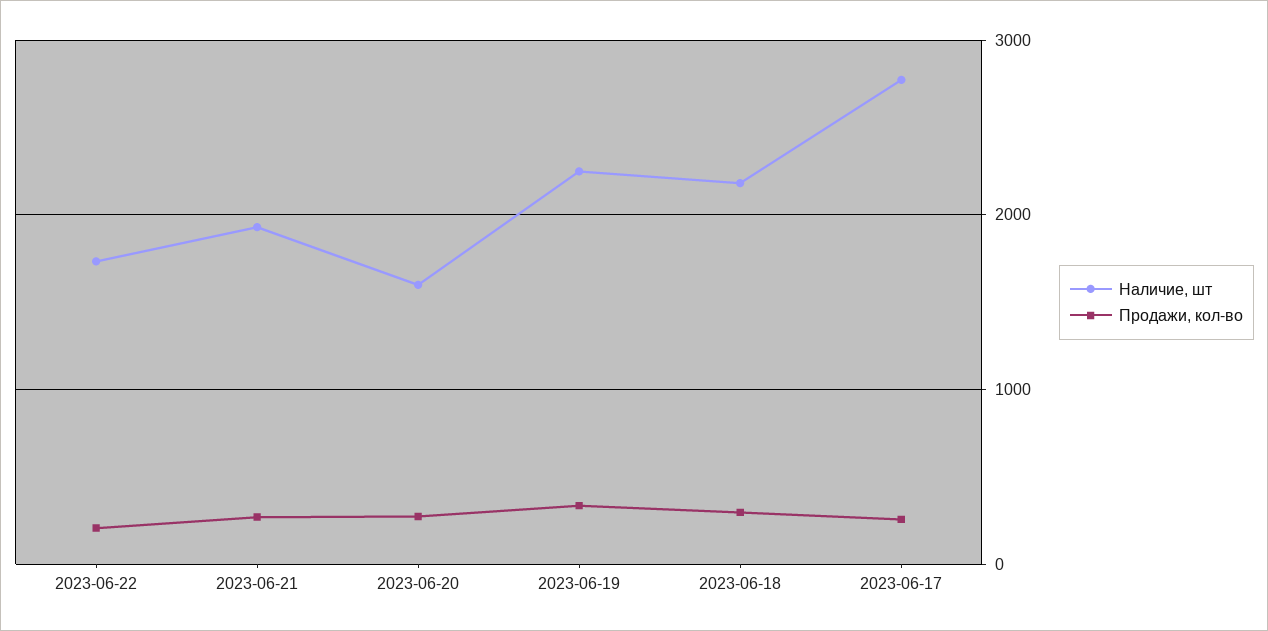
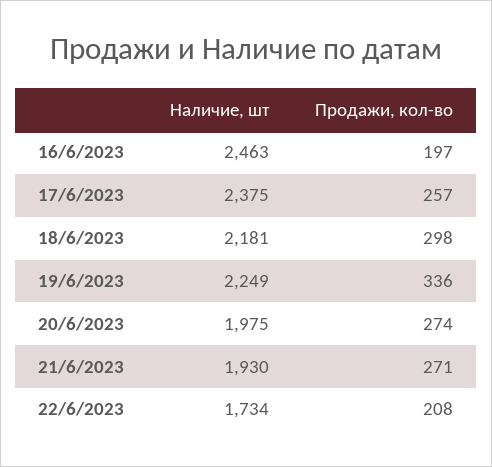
Наличие, шт, 2023-06-20: 1600 -> 1975
Наличие, шт, 2023-06-17: 2800 -> 2375
Наличие, шт, 16/6/2023: none -> 2463
Продажи, кол-во, 16/6/2023: none -> 197

